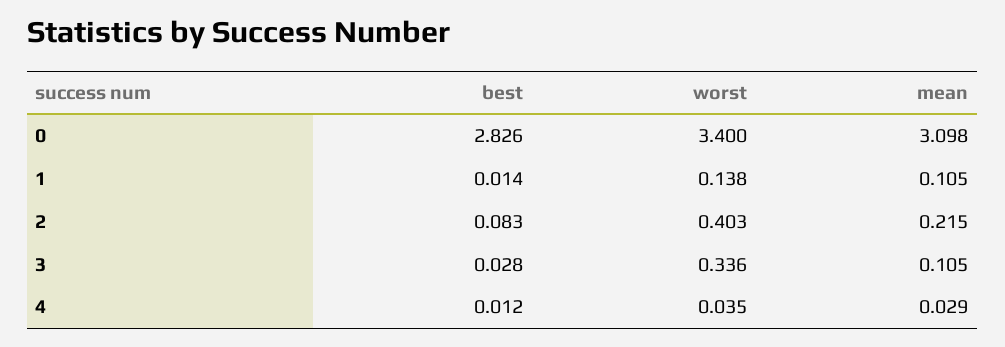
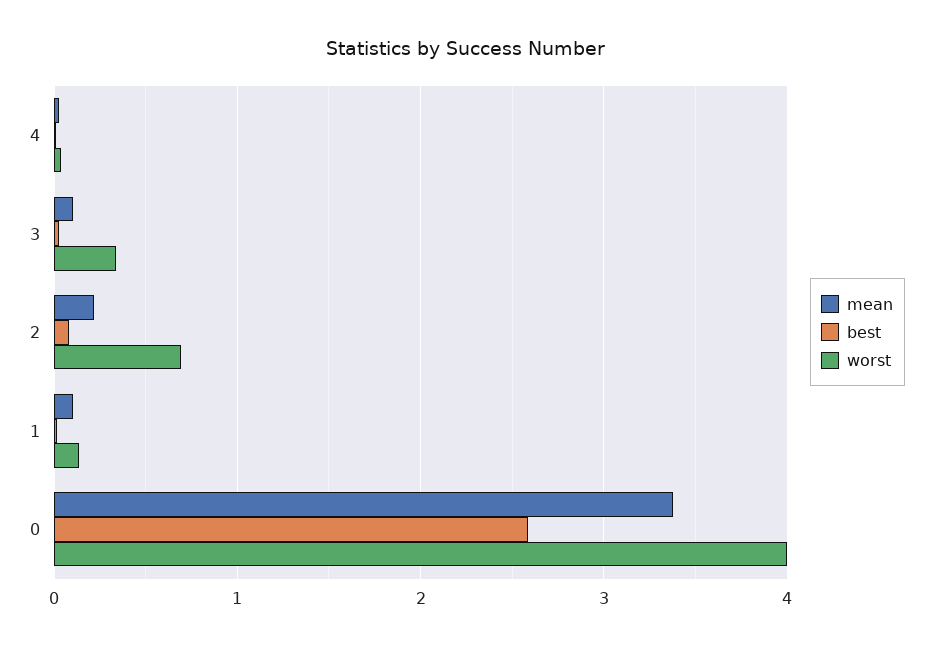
best, 0: 2.826 -> 2.6
worst, 0: 3.4 -> 4
mean, 0: 3.098 -> 3.4
worst, 2: 0.403 -> 0.7

